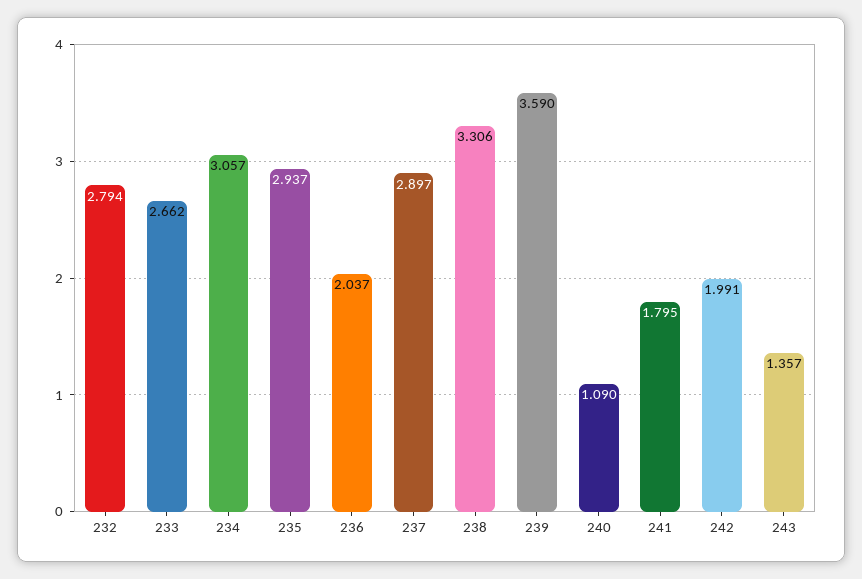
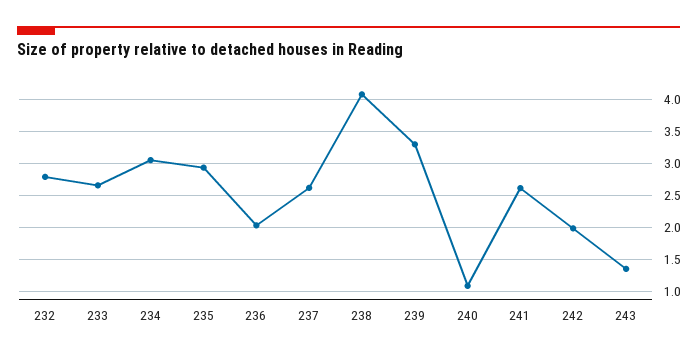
237: 2.897 -> 2.6
238: 3.306 -> 4.1
239: 3.59 -> 3.3
241: 1.795 -> 2.6

